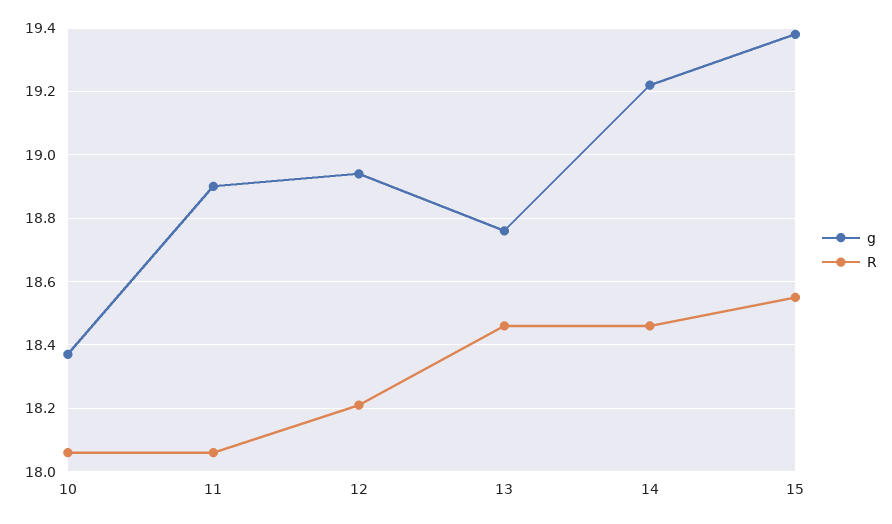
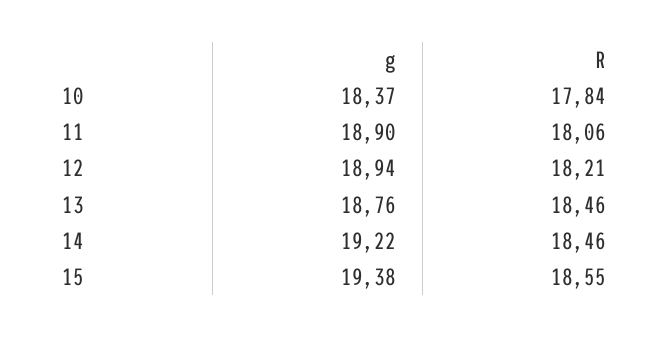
R, 10: 18.05 -> 17.84

